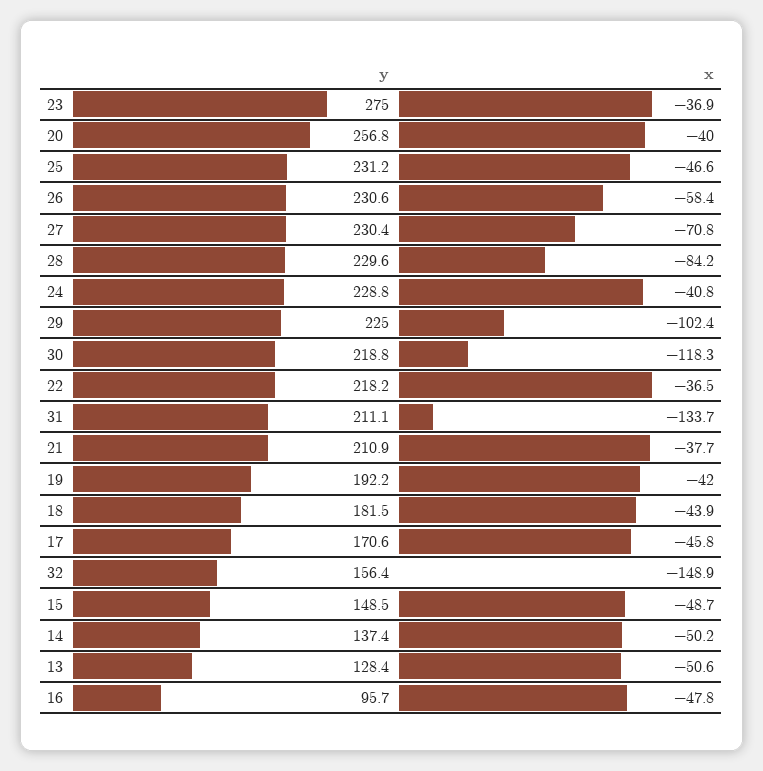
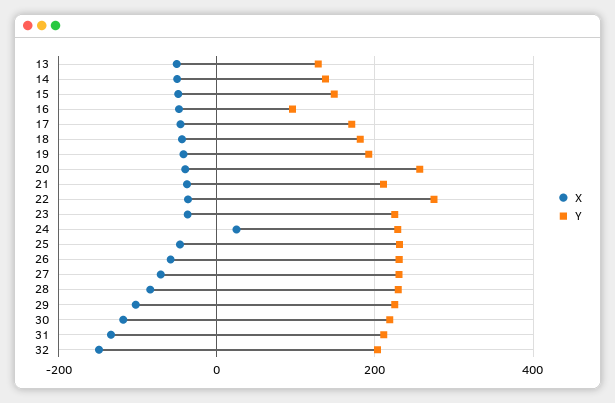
y, 23: 275 -> 220
x, 24: -40.8 -> 20
y, 22: 218.2 -> 280
y, 32: 156.4 -> 200

